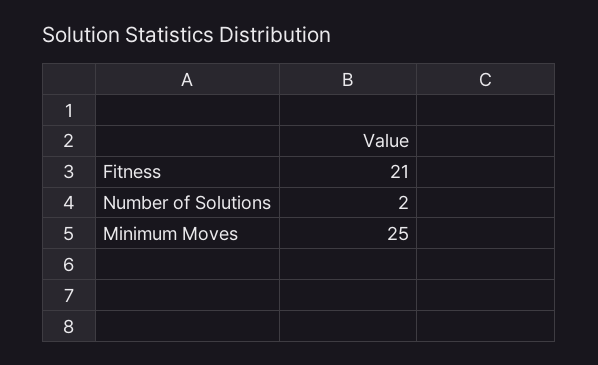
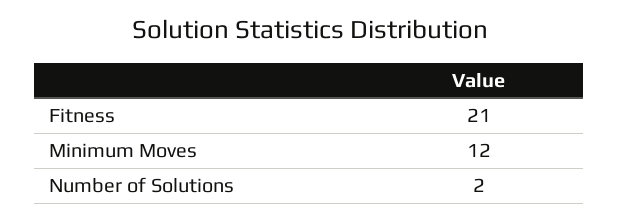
Minimum Moves: 25 -> 12

